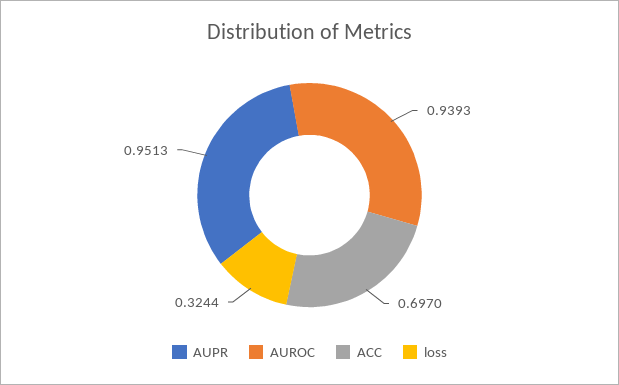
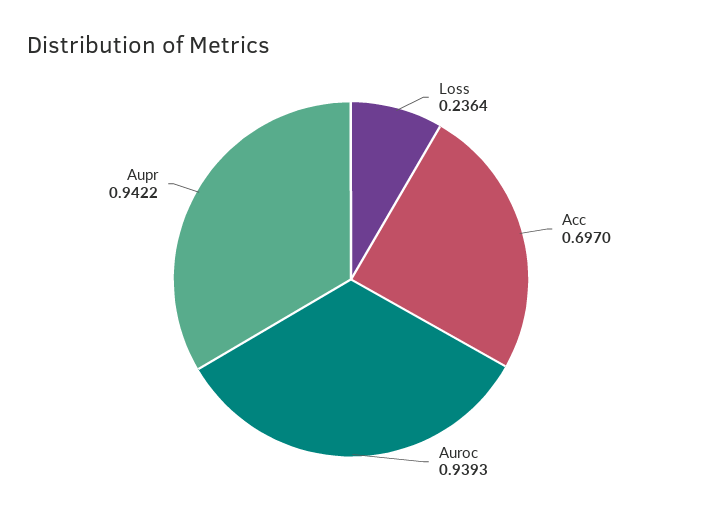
AUPR: 0.9513 -> 0.9422
loss: 0.3244 -> 0.2364

